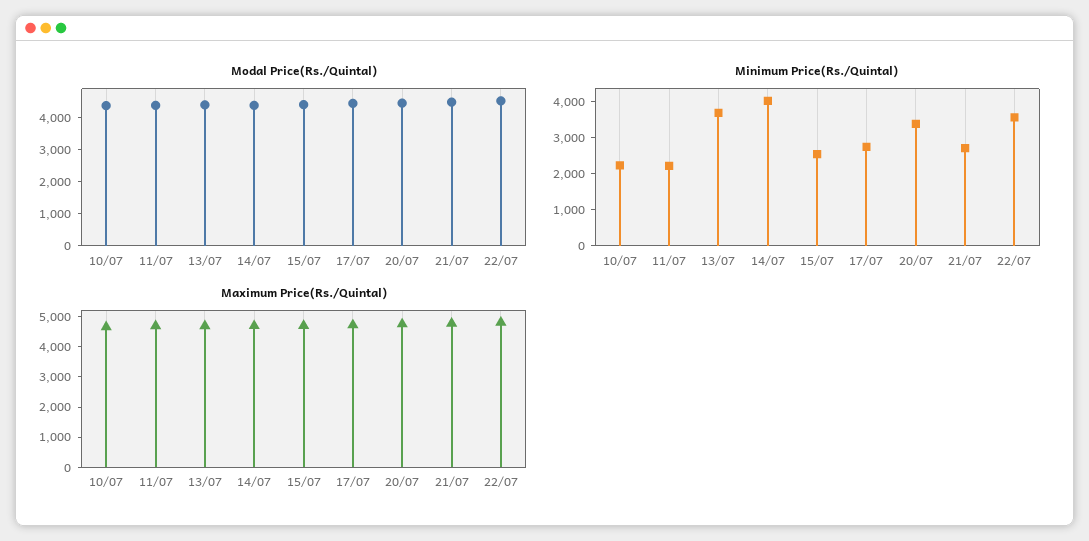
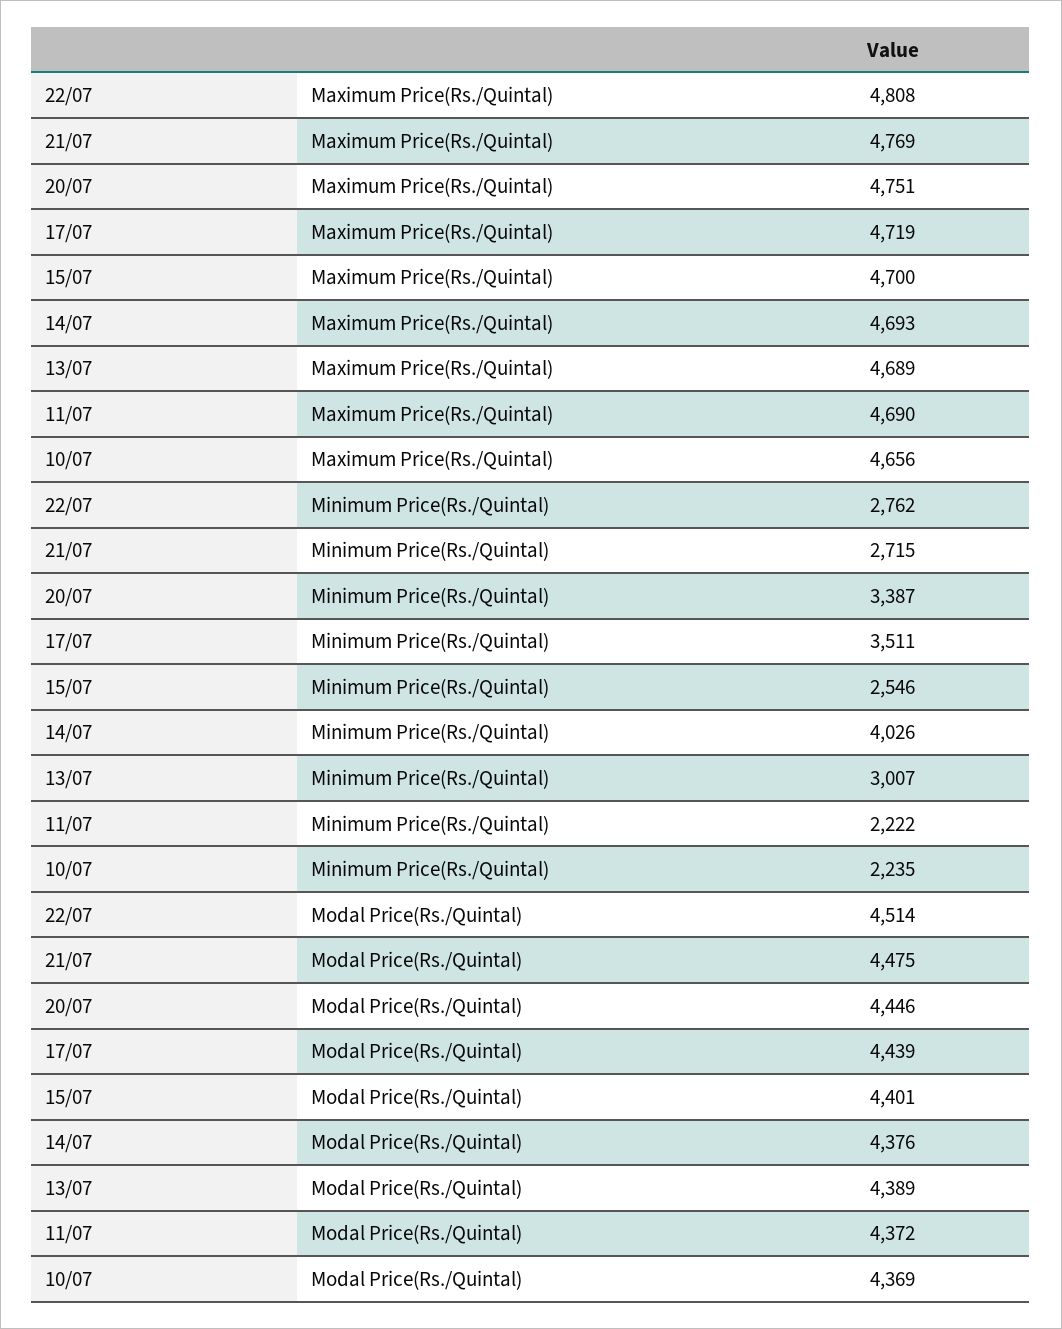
Minimum Price(Rs./Quintal), 13/07: 3750 -> 3007
Minimum Price(Rs./Quintal), 17/07: 2750 -> 3511
Minimum Price(Rs./Quintal), 22/07: 3500 -> 2762

